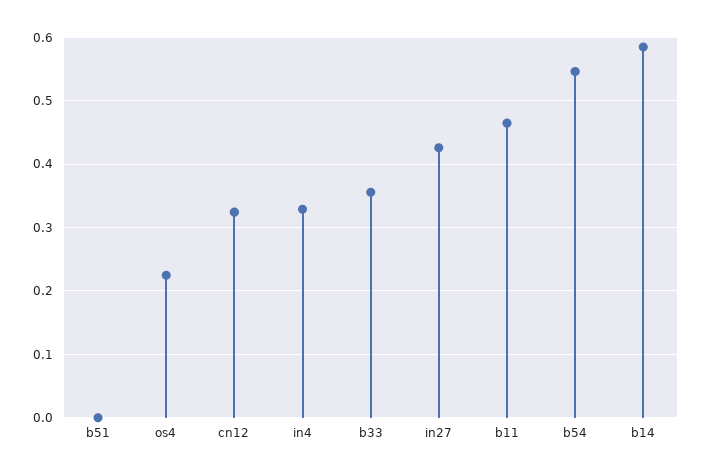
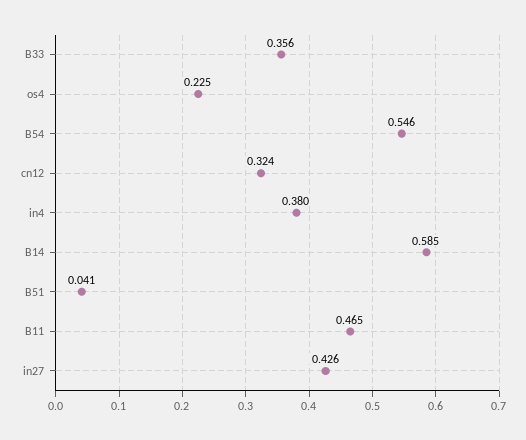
b51: 0 -> 0.041
in4: 0.33 -> 0.38

